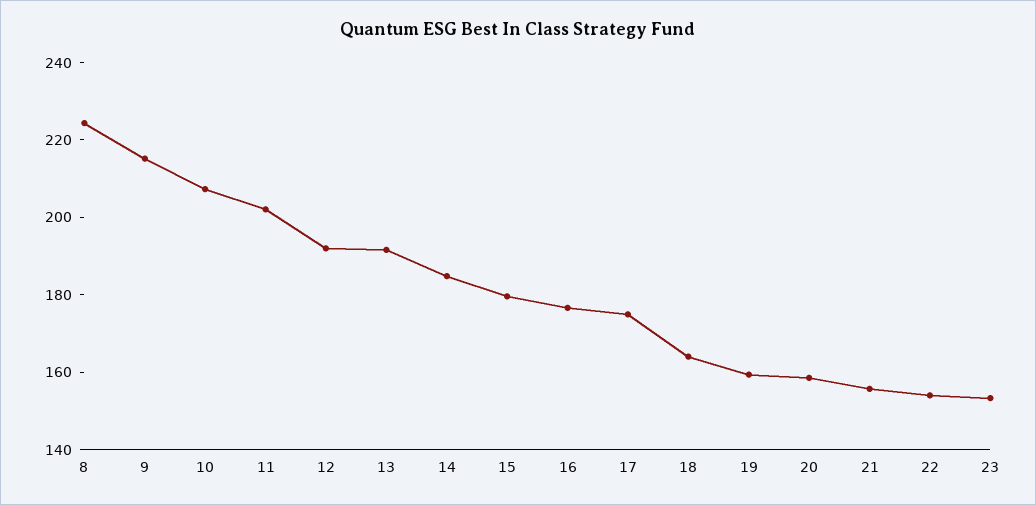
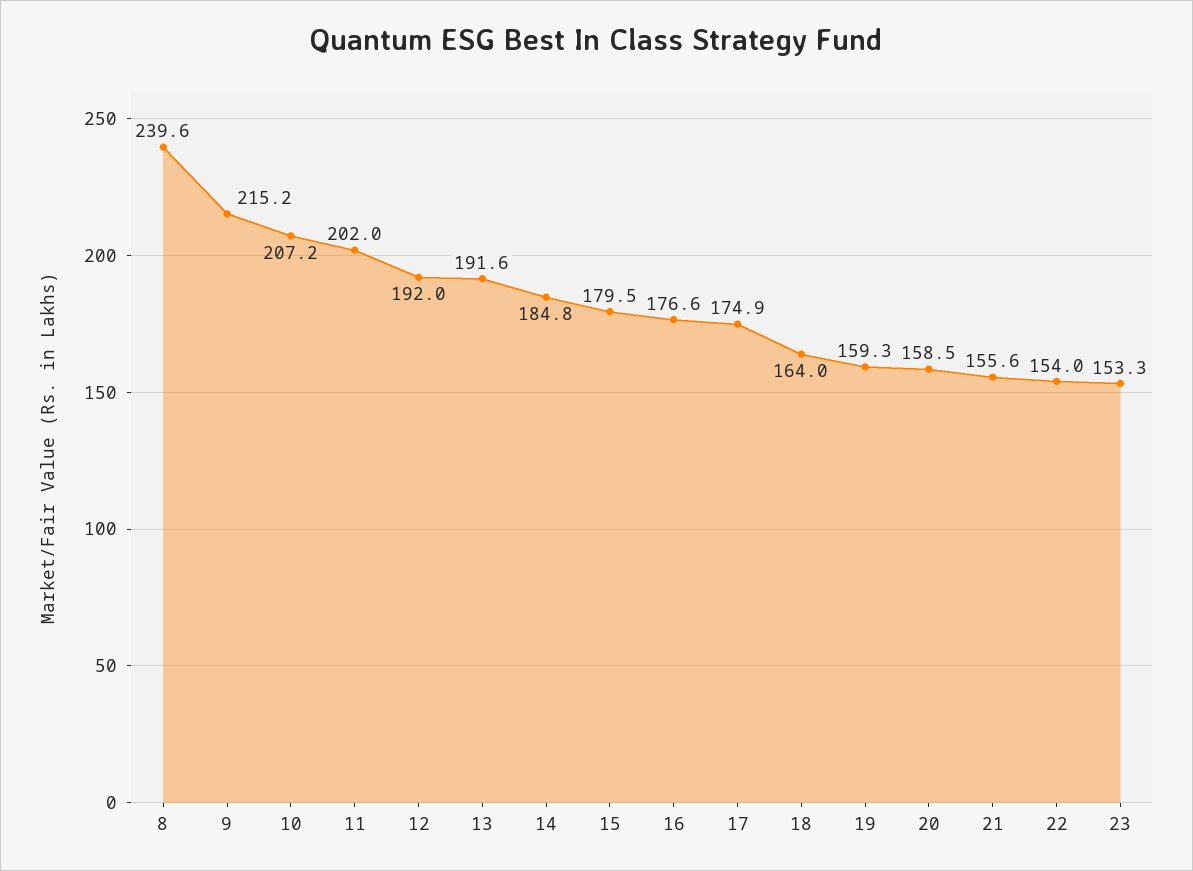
8: 225 -> 239.6

